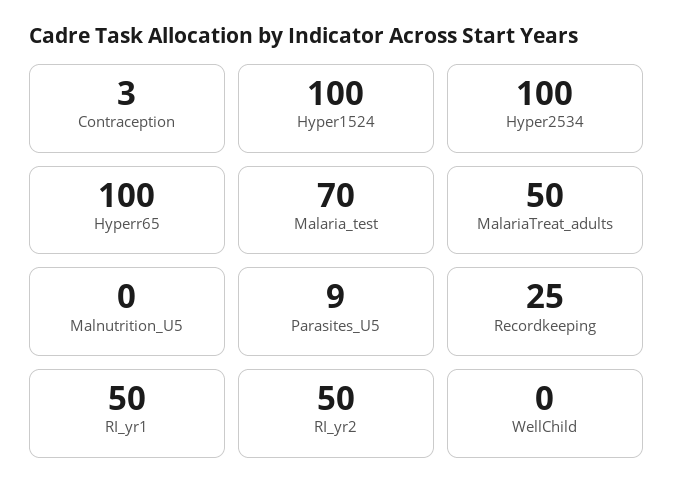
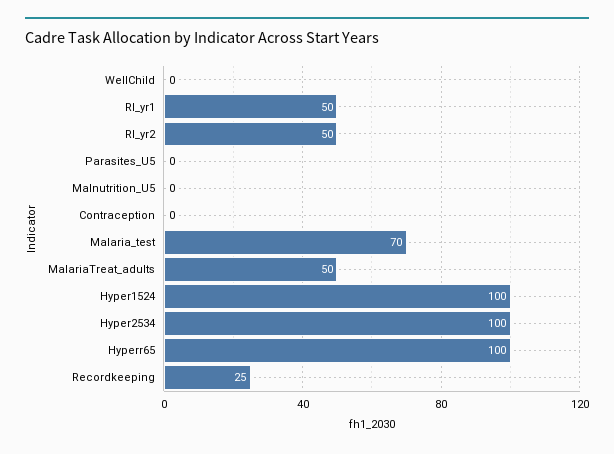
Contraception: 3 -> 0
Parasites_U5: 9 -> 0

